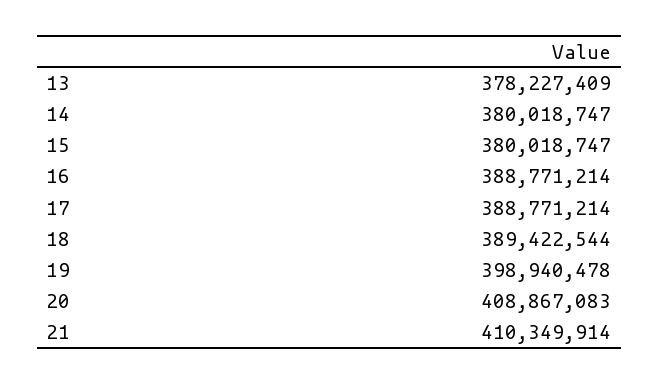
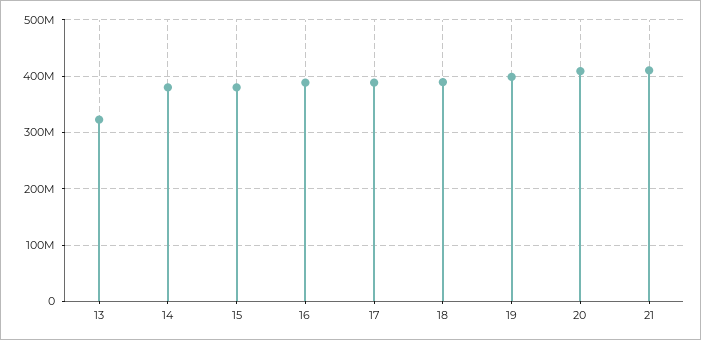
13: 378227409 -> 320000000

